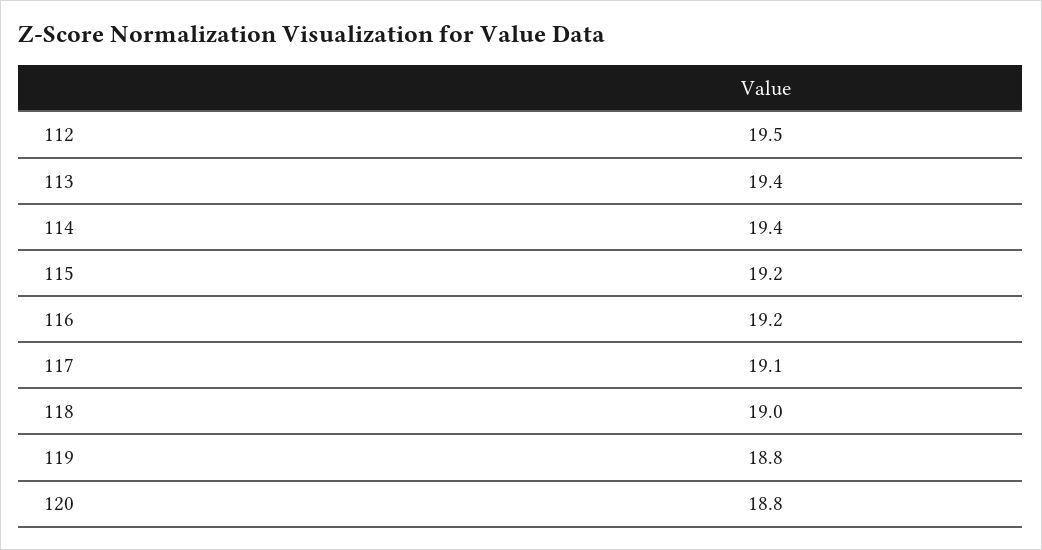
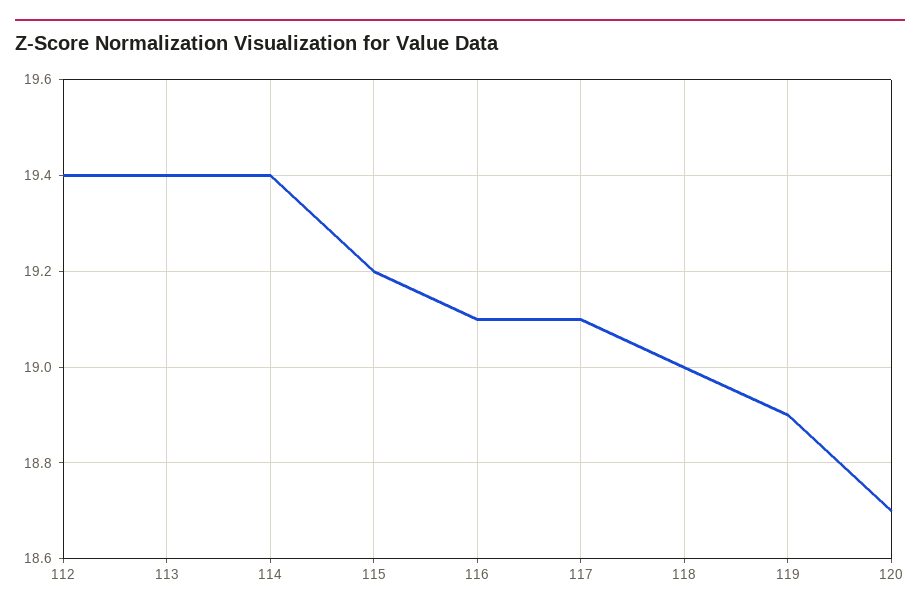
112: 19.5 -> 19.4
116: 19.2 -> 19.1
119: 18.8 -> 18.9
120: 18.8 -> 18.7

